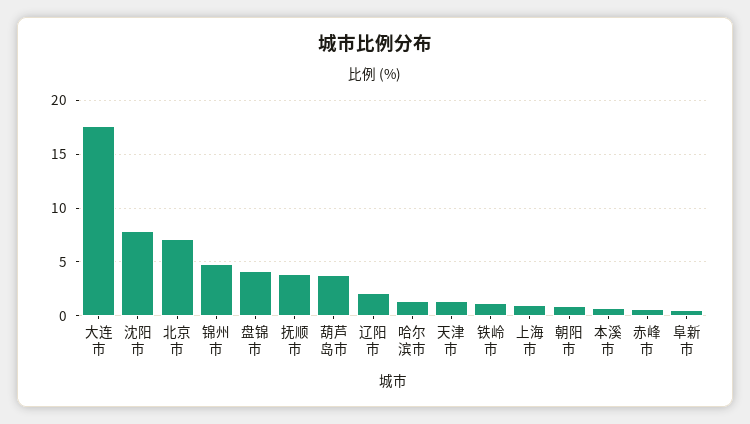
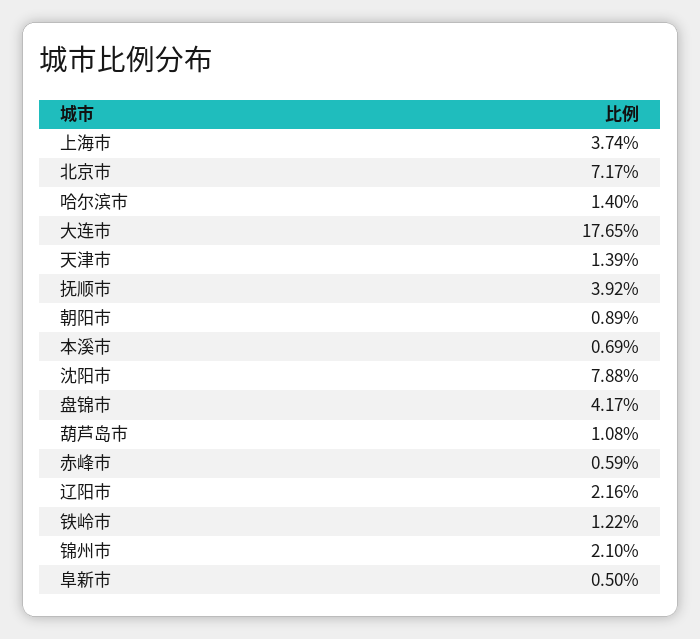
锦州市: 5 -> 2.1
葫芦岛市: 4 -> 1.08
上海市: 1 -> 3.74

